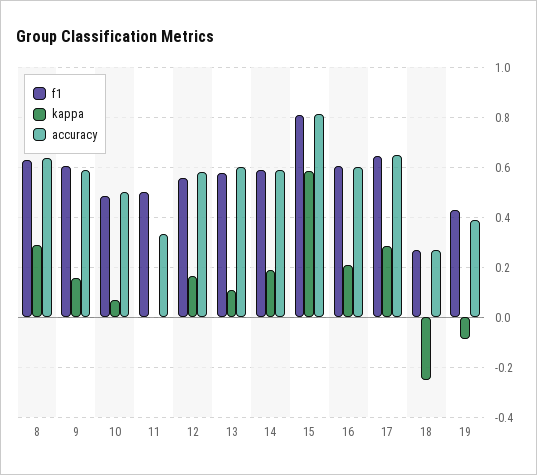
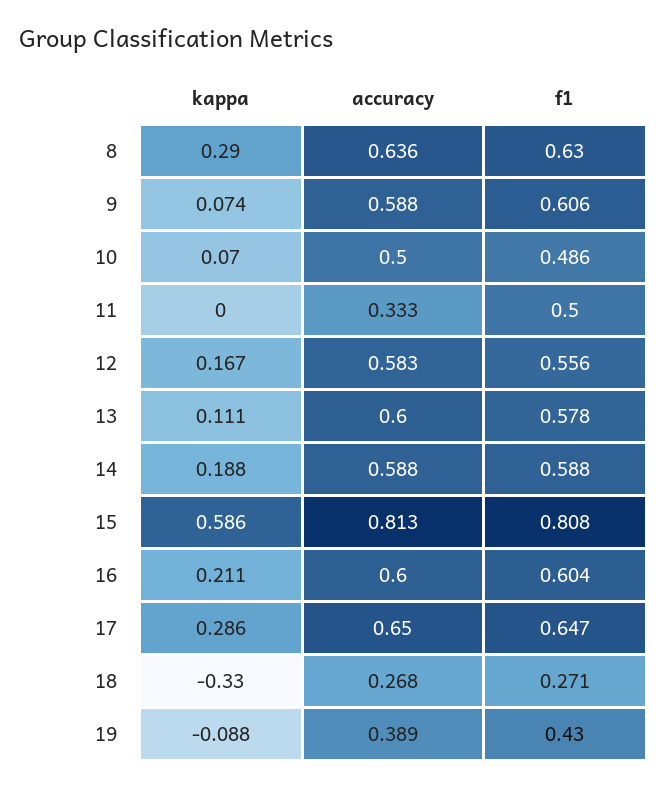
kappa, 9: 0.15 -> 0.074
kappa, 18: -0.25 -> -0.33

